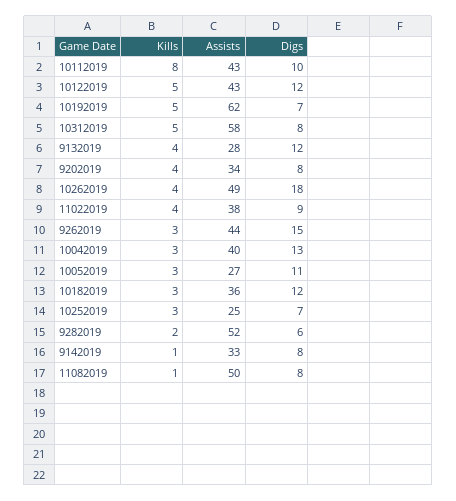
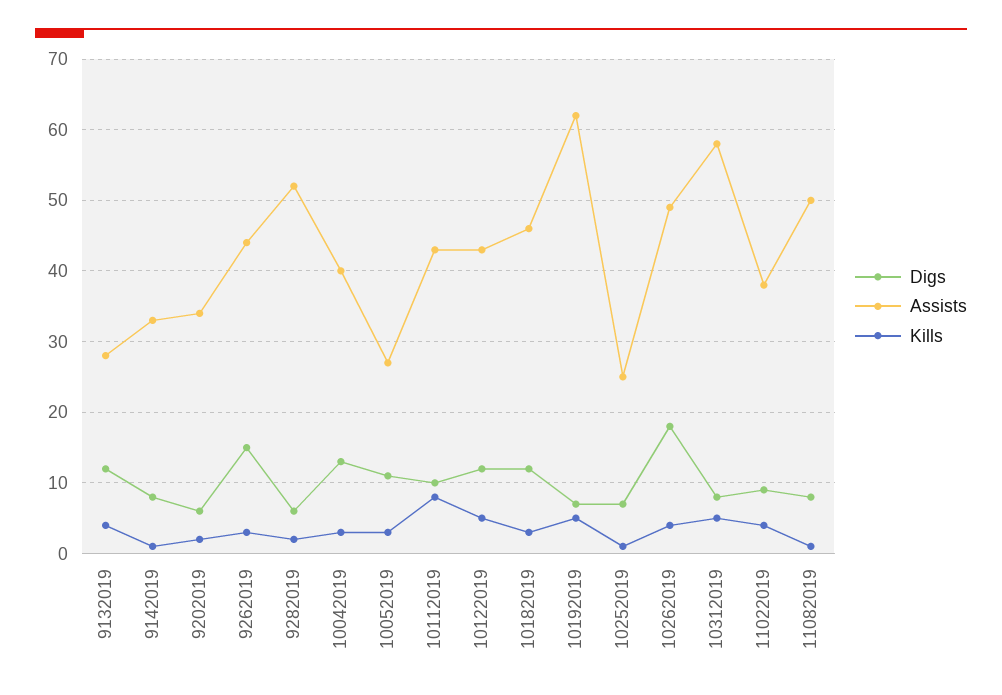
Kills, 9202019: 4 -> 2
Digs, 9202019: 8 -> 6
Assists, 10182019: 36 -> 46
Kills, 10252019: 3 -> 1

